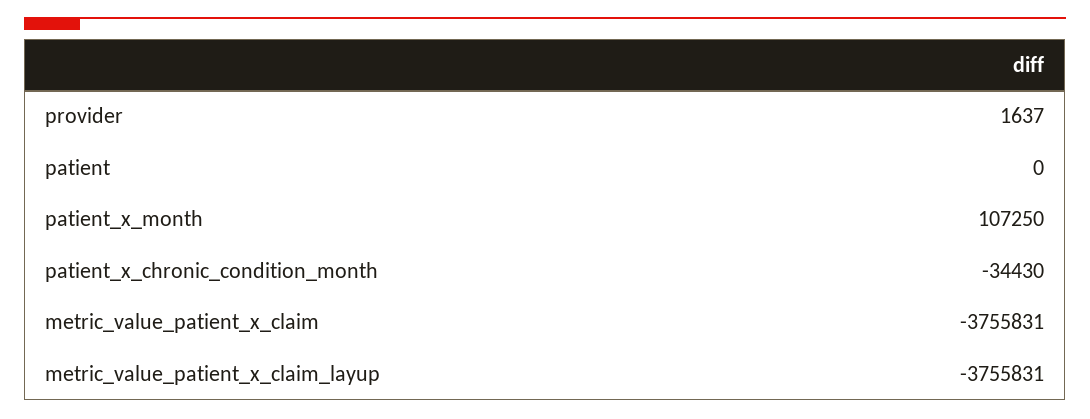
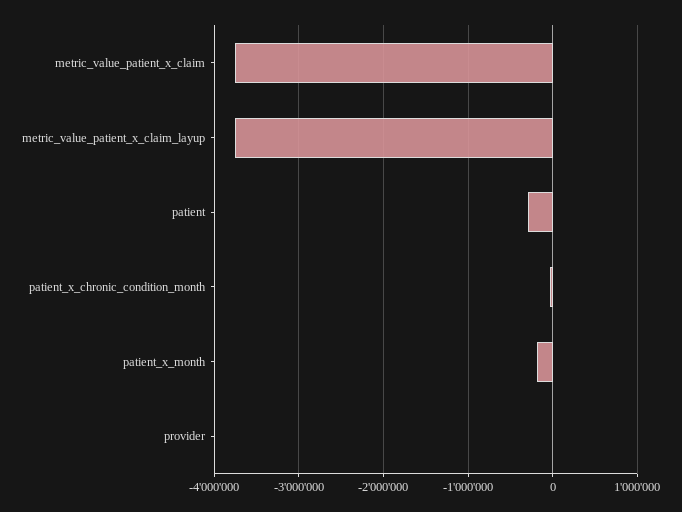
patient: 0 -> -300000
patient_x_month: 107250 -> -200000

